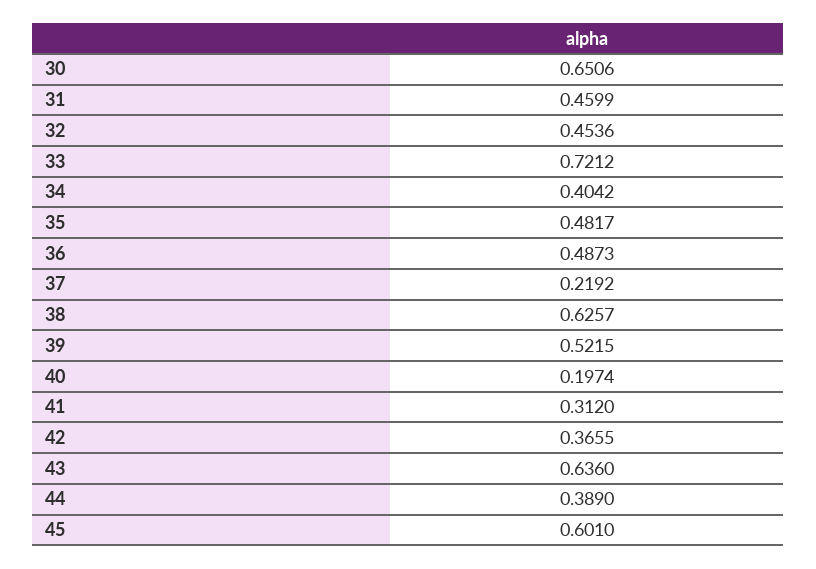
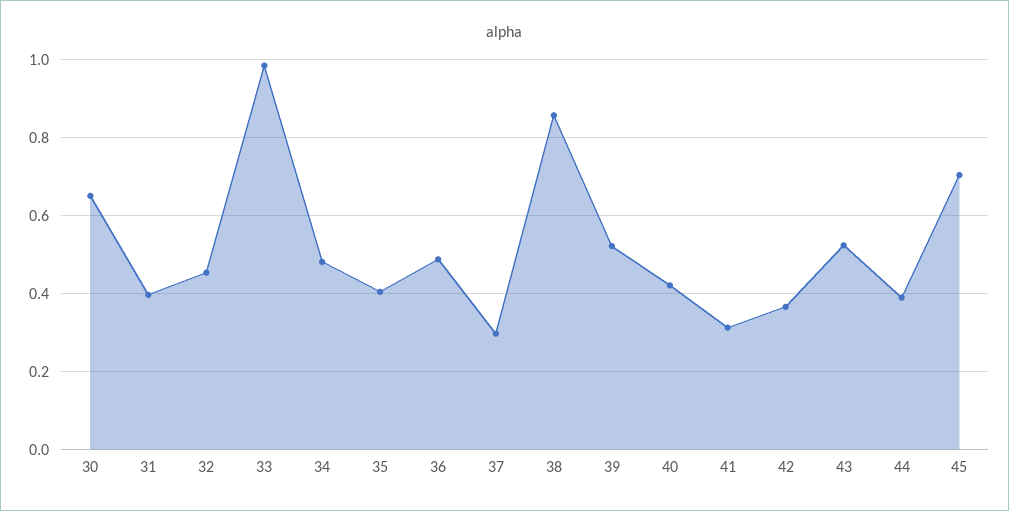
31: 0.4599 -> 0.4
33: 0.7212 -> 0.98
34: 0.4042 -> 0.48
35: 0.4817 -> 0.4
37: 0.2192 -> 0.3
38: 0.6257 -> 0.86
40: 0.1974 -> 0.42
43: 0.636 -> 0.52
45: 0.601 -> 0.7

